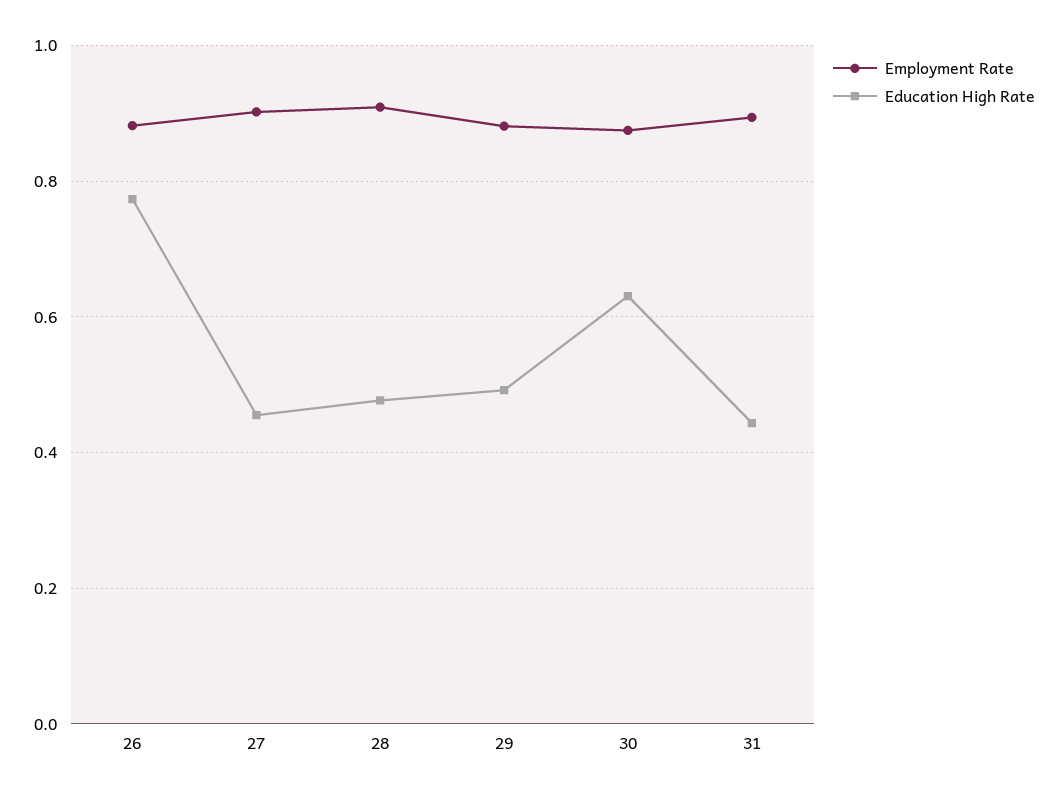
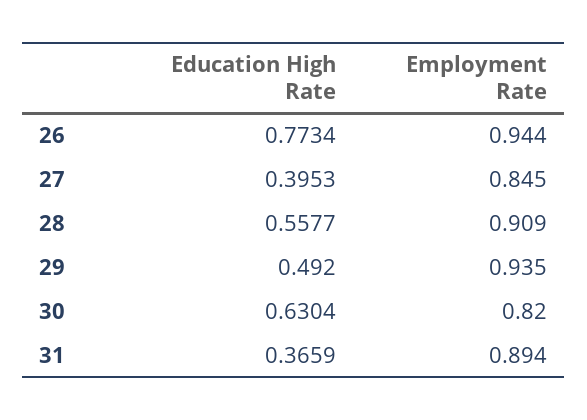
Employment Rate, 26: 0.88 -> 0.944
Employment Rate, 27: 0.9 -> 0.845
Education High Rate, 27: 0.46 -> 0.3953
Education High Rate, 28: 0.48 -> 0.5577
Employment Rate, 29: 0.88 -> 0.935
Employment Rate, 30: 0.88 -> 0.82
Education High Rate, 31: 0.44 -> 0.3659

